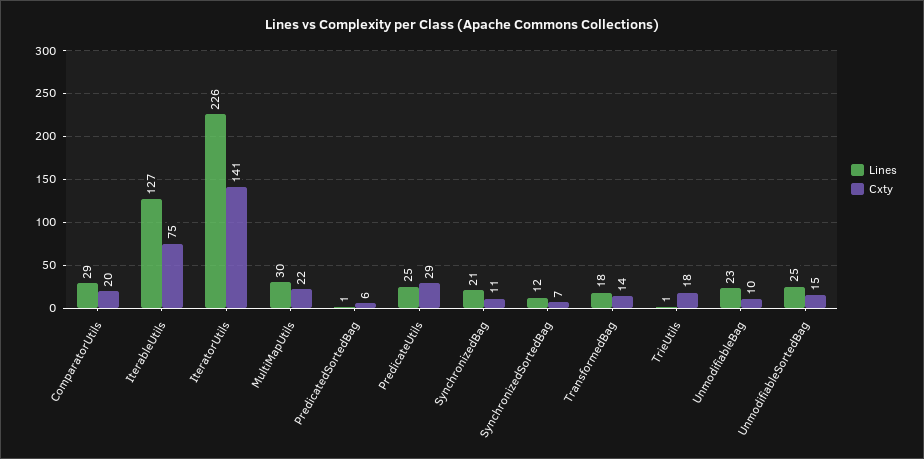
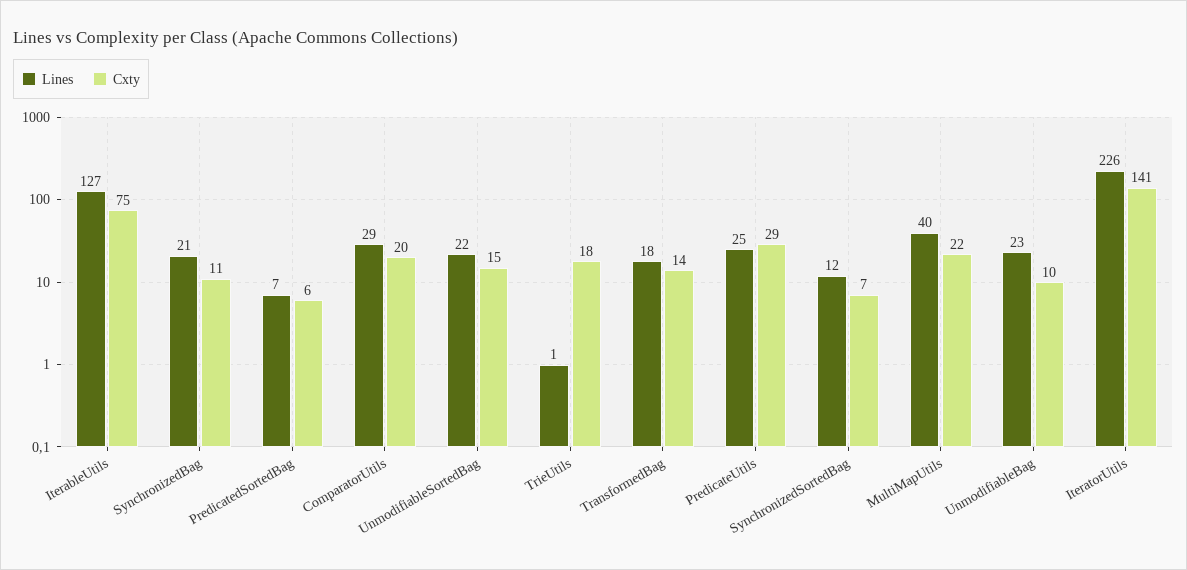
Lines, MultiMapUtils: 30 -> 40
Lines, PredicatedSortedBag: 1 -> 7
Lines, UnmodifiableSortedBag: 25 -> 22

